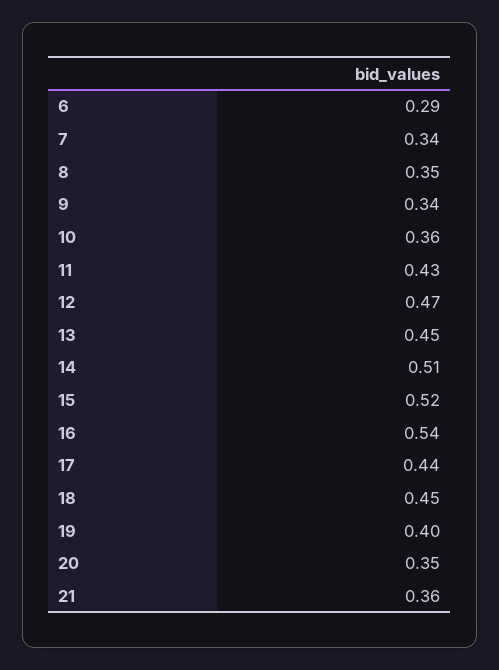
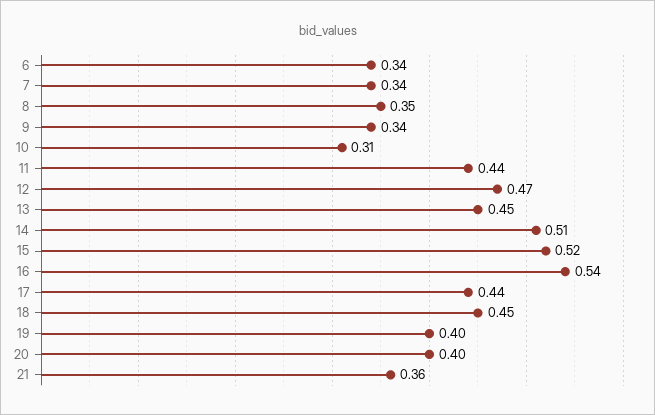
6: 0.29 -> 0.34
10: 0.36 -> 0.31
11: 0.43 -> 0.44
20: 0.35 -> 0.4

